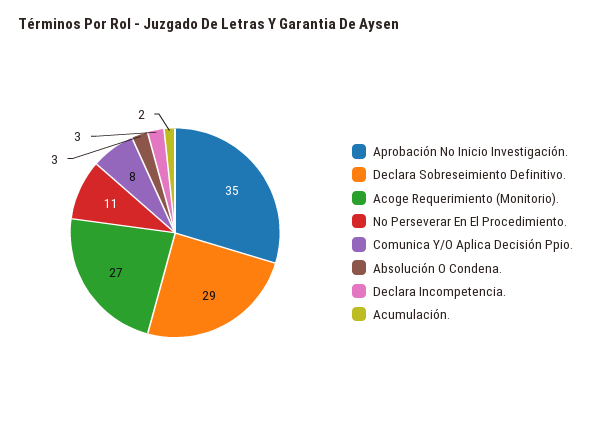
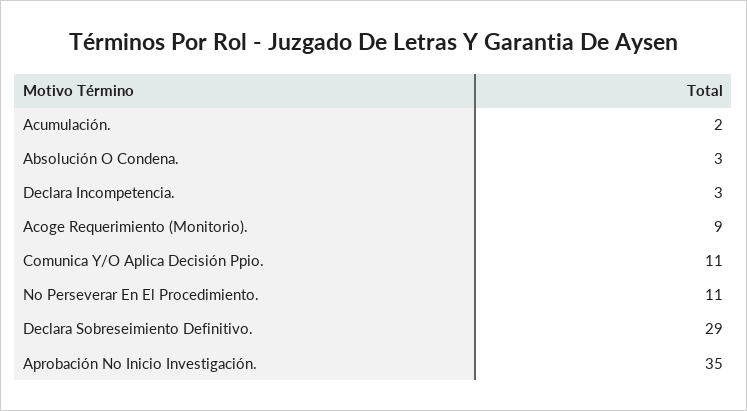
Acoge Requerimiento (Monitorio).: 27 -> 9
Comunica Y/O Aplica Decisión Ppio.: 8 -> 11

